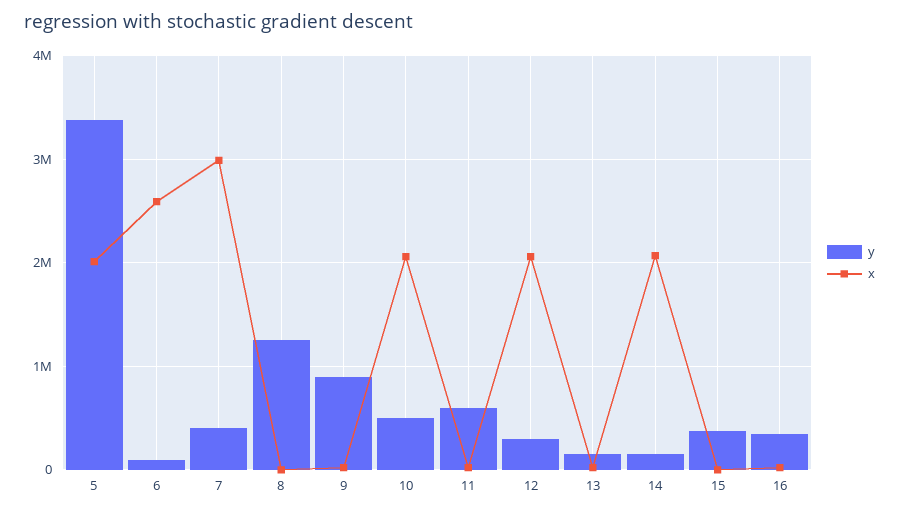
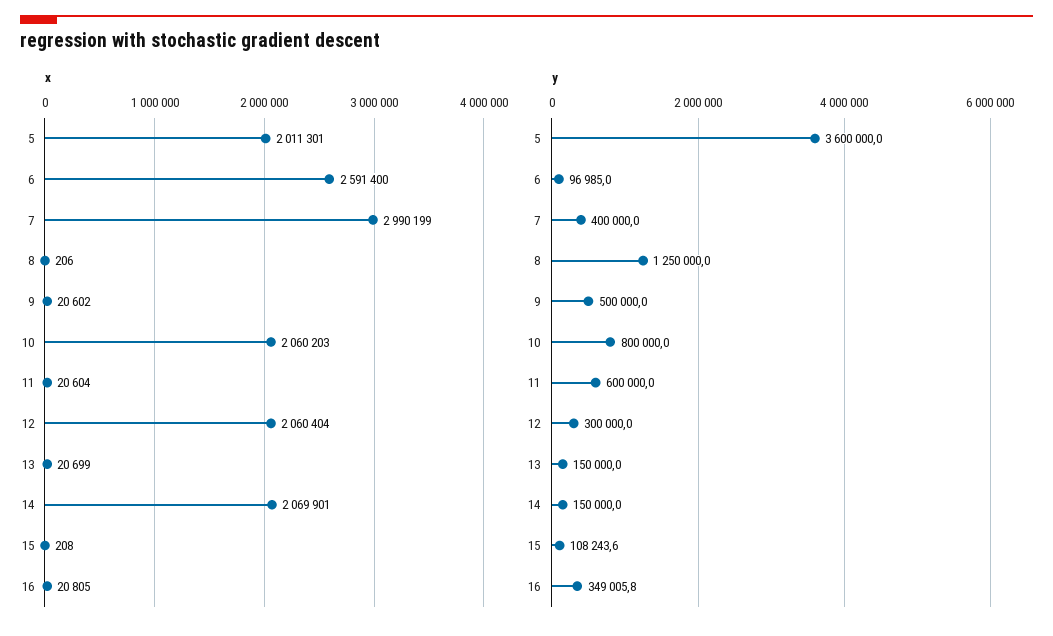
y, 5: 3400000 -> 3600000
y, 9: 900000 -> 500000
y, 10: 500000 -> 800000
y, 15: 400000 -> 108243.6

